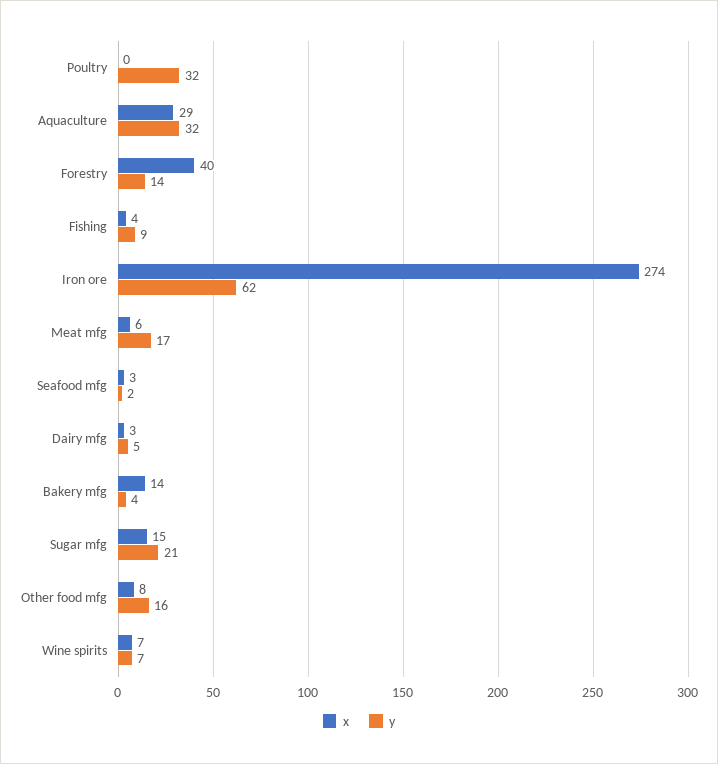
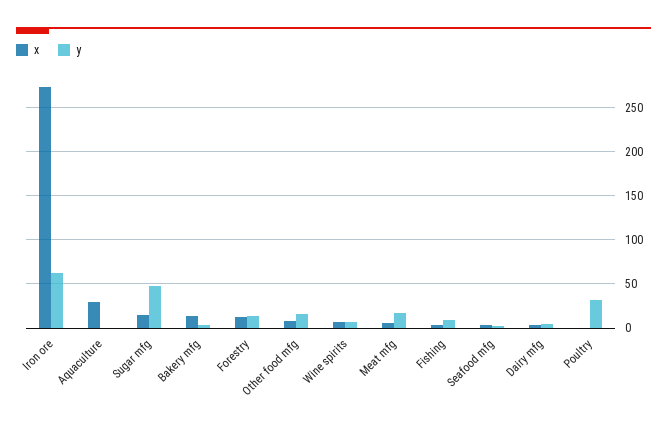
y, Aquaculture: 32 -> 0
x, Forestry: 40 -> 10
y, Sugar mfg: 21 -> 50

